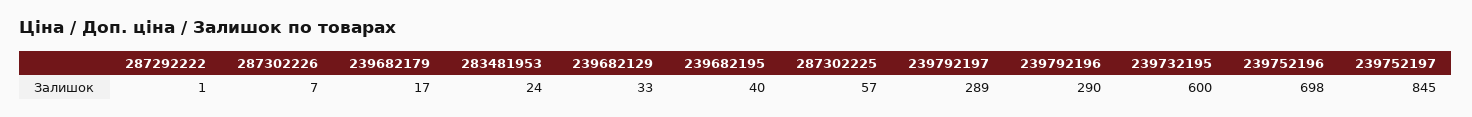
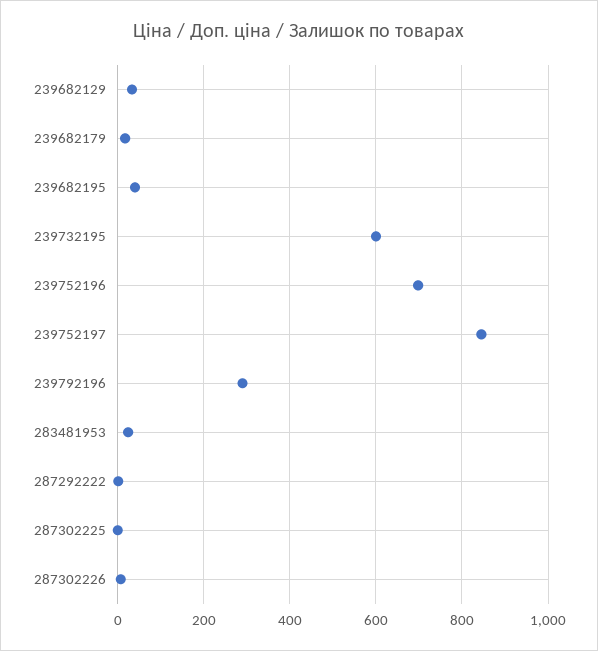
287302225: 57 -> 0
239792197: 289 -> none

